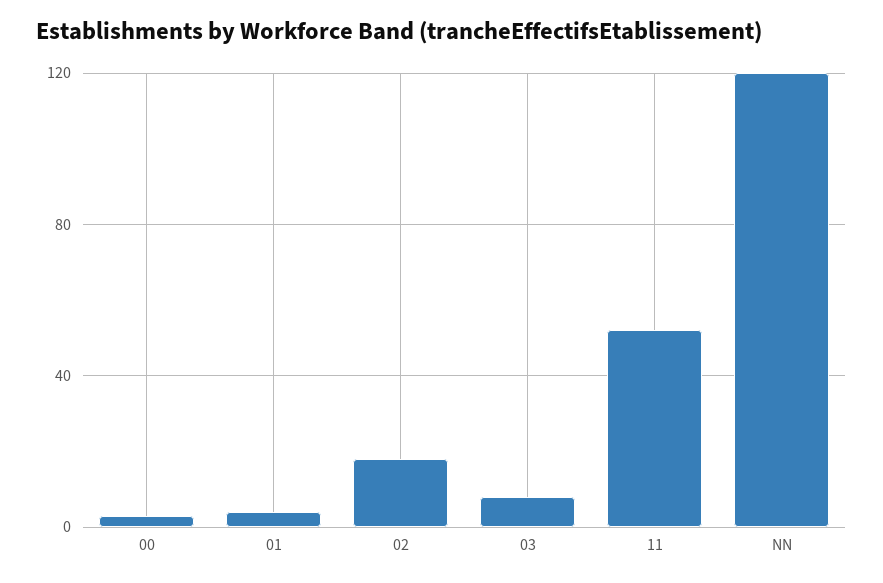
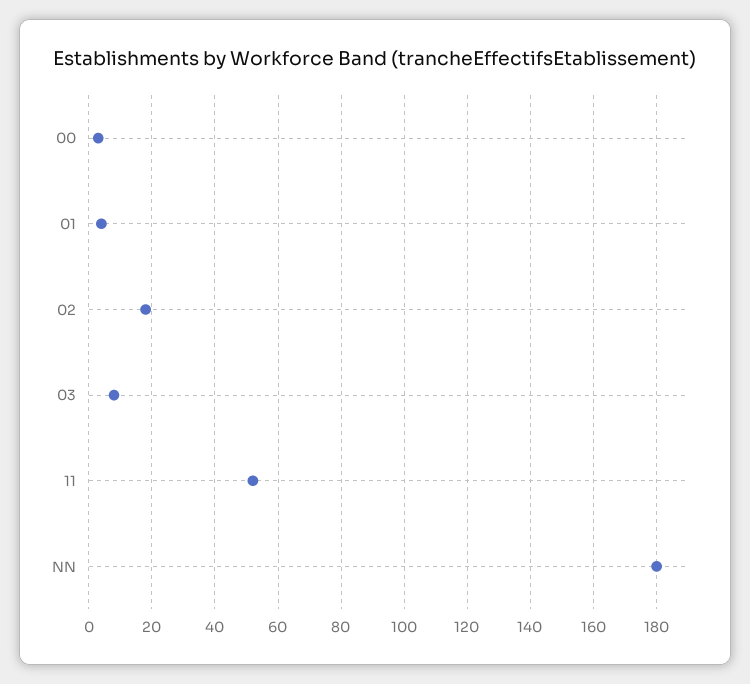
NN: 120 -> 180

